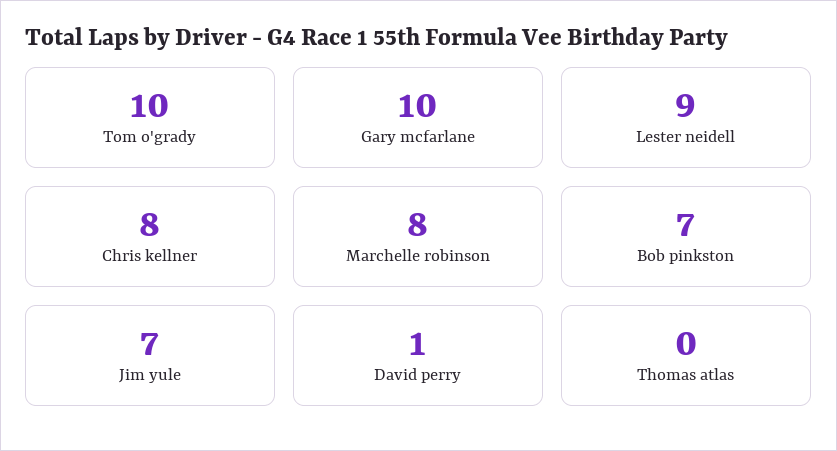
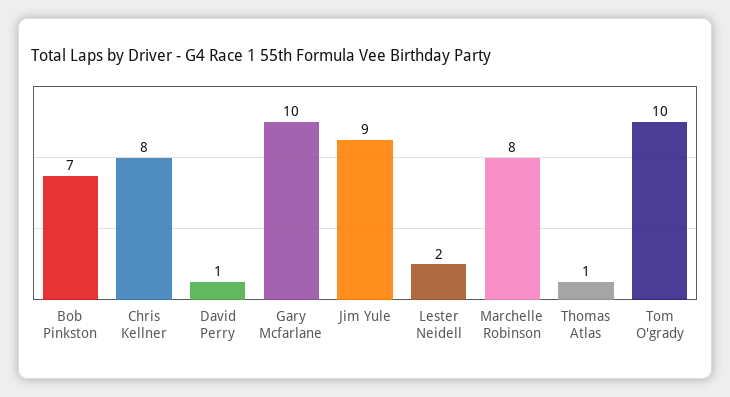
Lester neidell: 9 -> 2
Jim yule: 7 -> 9
Thomas atlas: 0 -> 1

